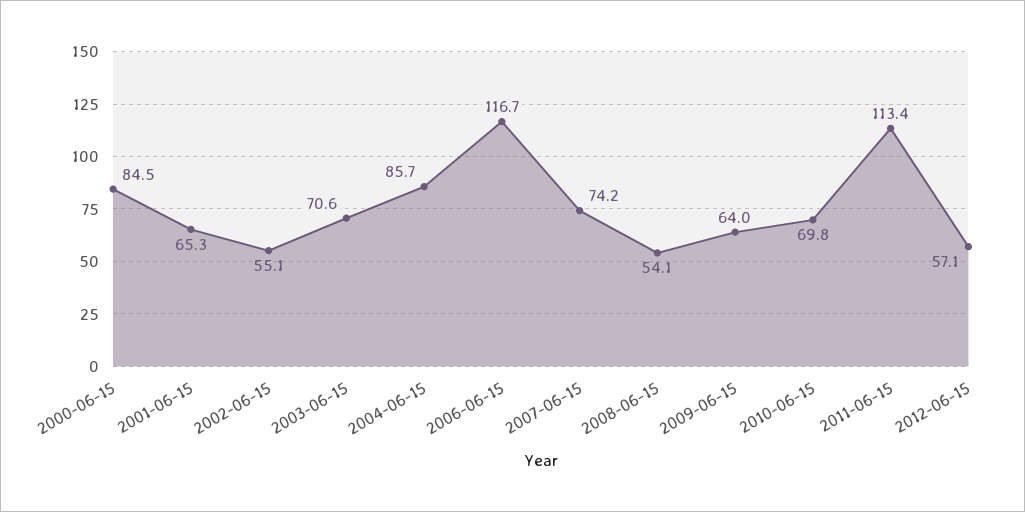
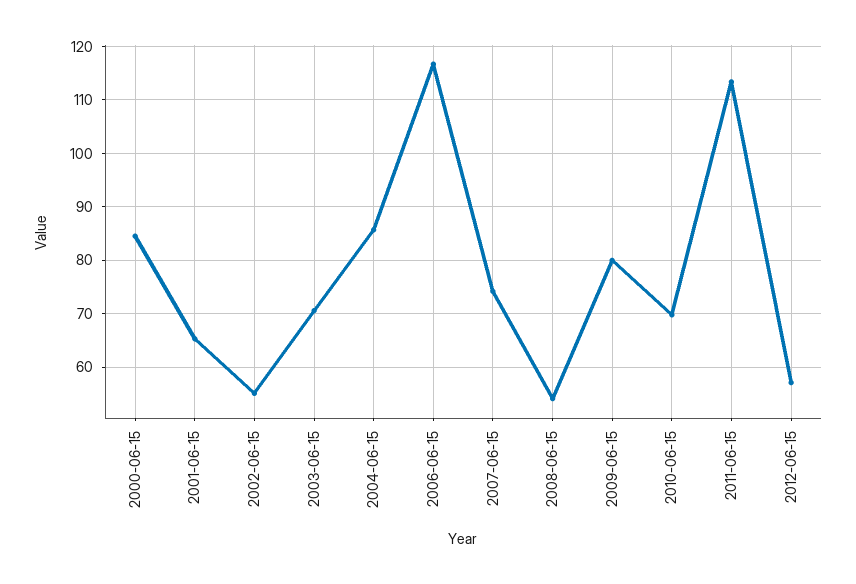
2009-06-15: 64 -> 80

